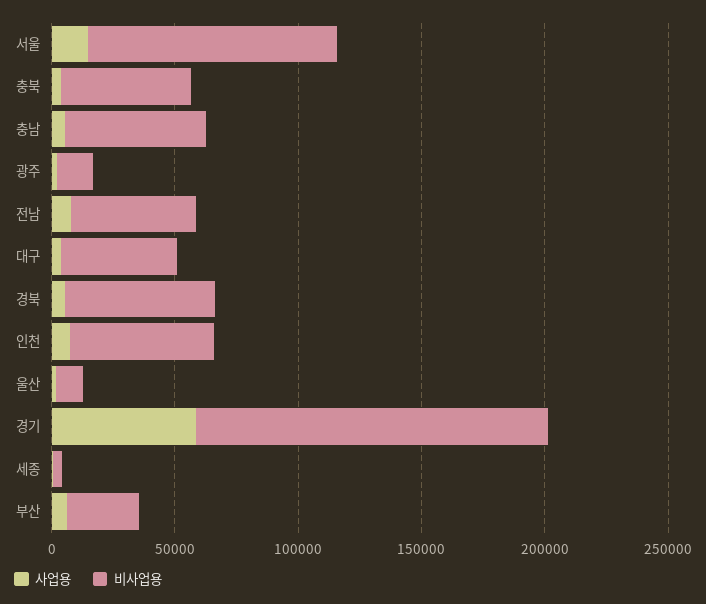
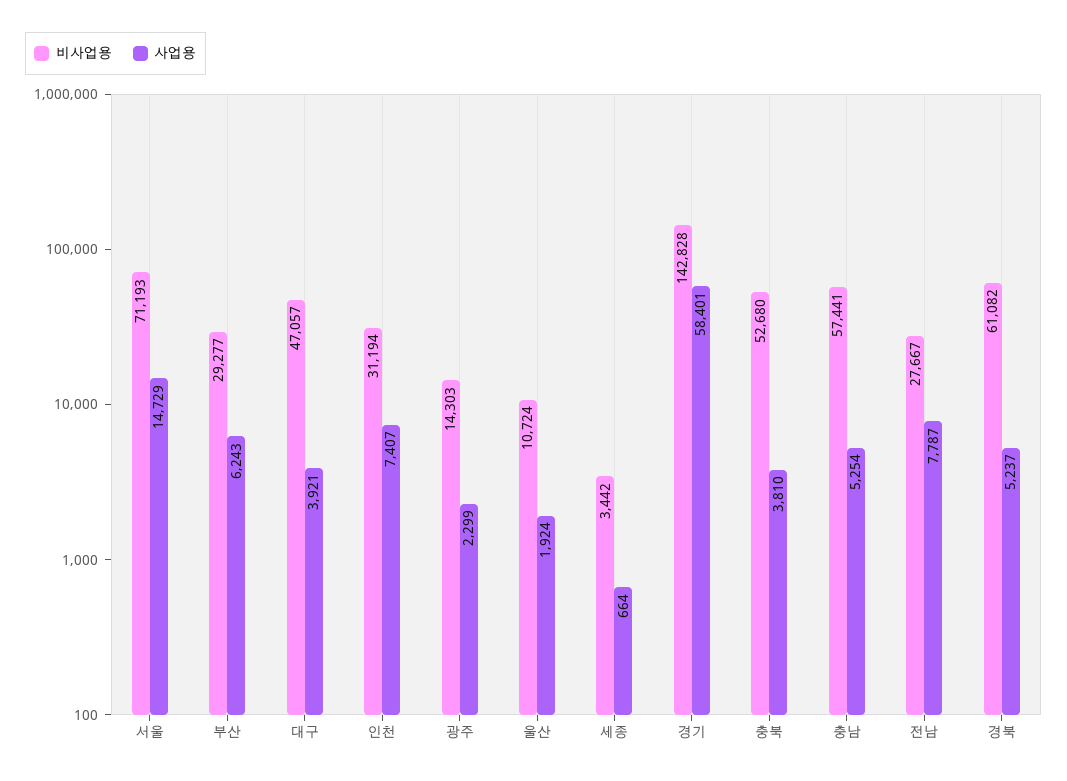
비사업용, 서울: 100000 -> 71193
비사업용, 전남: 50000 -> 27667
비사업용, 인천: 60000 -> 31194

